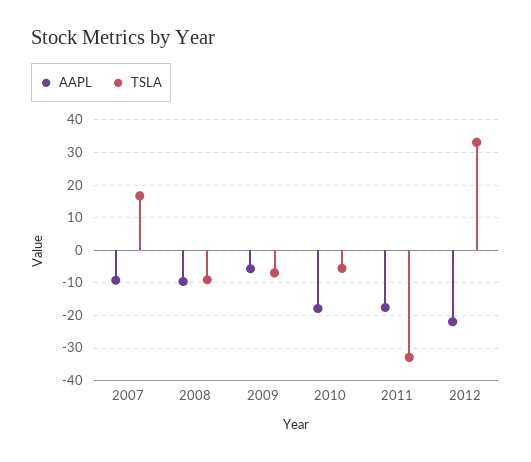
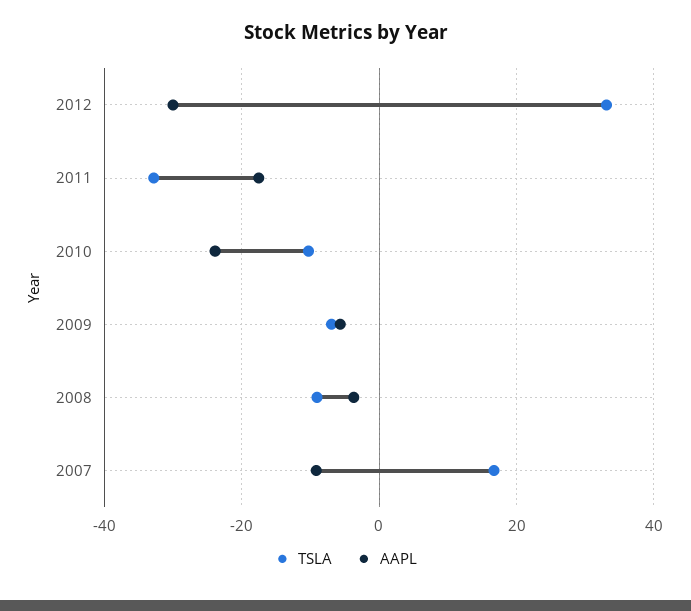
AAPL, 2008: -10 -> -4
AAPL, 2010: -18 -> -24
TSLA, 2010: -6 -> -10
AAPL, 2012: -22 -> -30

